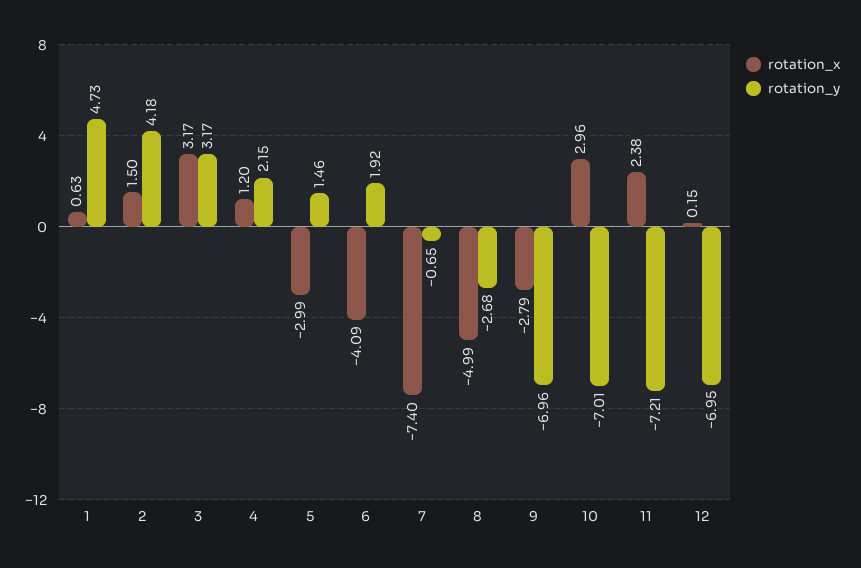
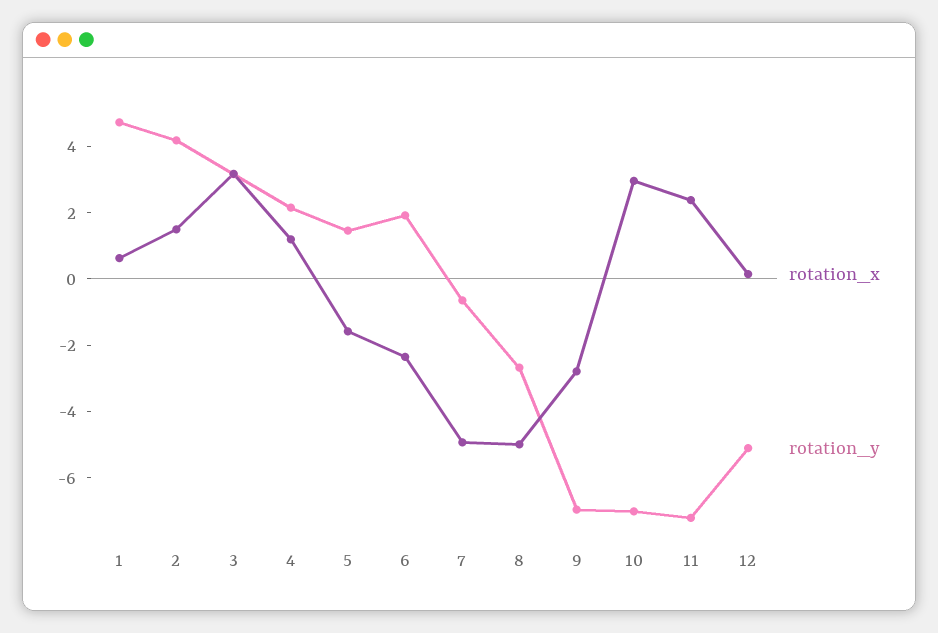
rotation_x, 5: -2.99 -> -1.5
rotation_x, 6: -4.09 -> -2.5
rotation_x, 7: -7.4 -> -5
rotation_y, 12: -6.95 -> -5

